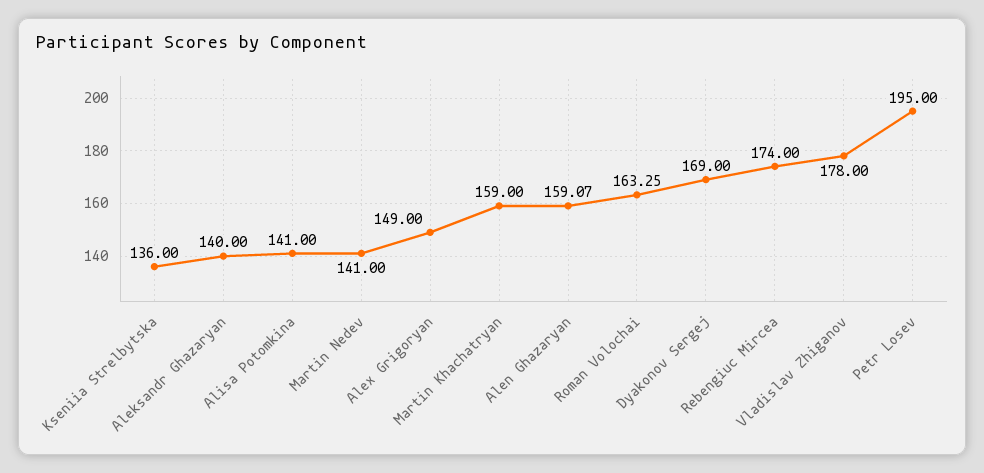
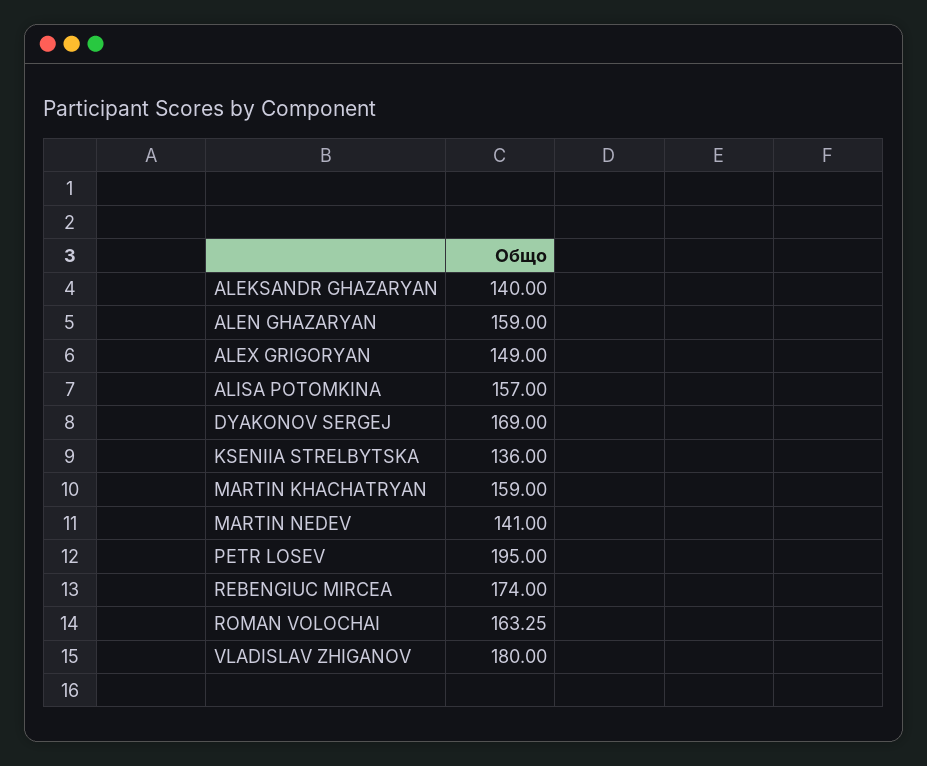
Alisa Potomkina: 141 -> 157
Alen Ghazaryan: 159.07 -> 159
Vladislav Zhiganov: 178 -> 180

